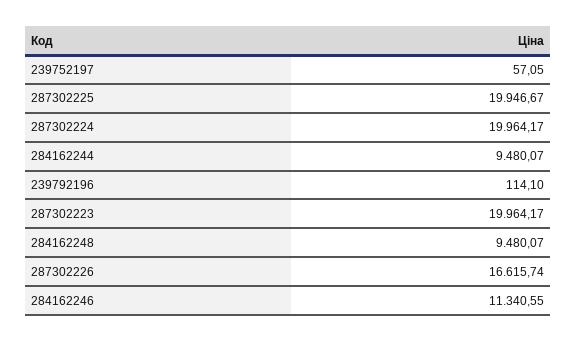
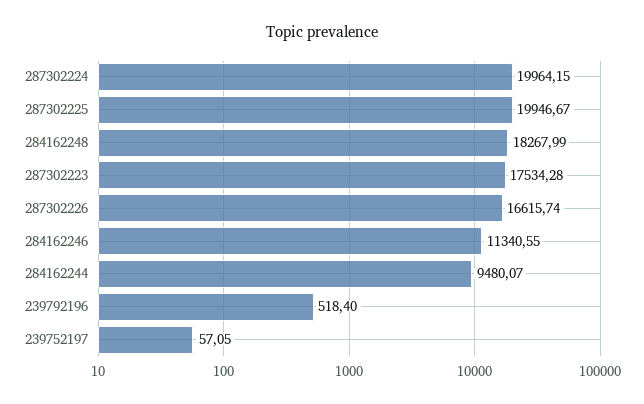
287302224: 19964.17 -> 19964.15
239792196: 114.1 -> 518.4
287302223: 19964.17 -> 17534.28
284162248: 9480.07 -> 18267.99

